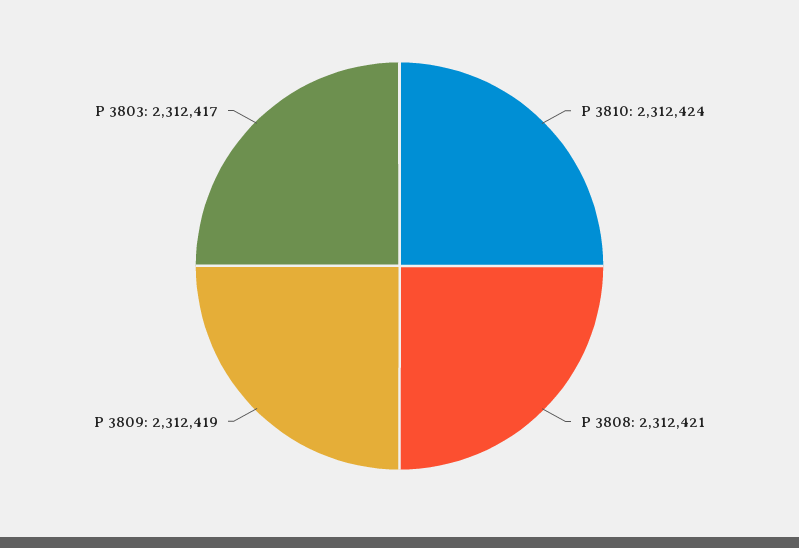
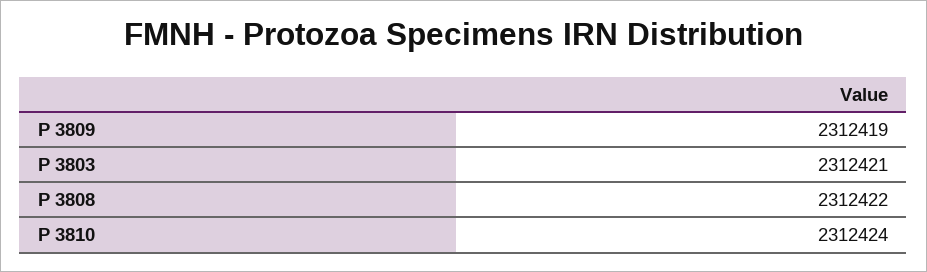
P 3808: 2312421 -> 2312422
P 3803: 2312417 -> 2312421

